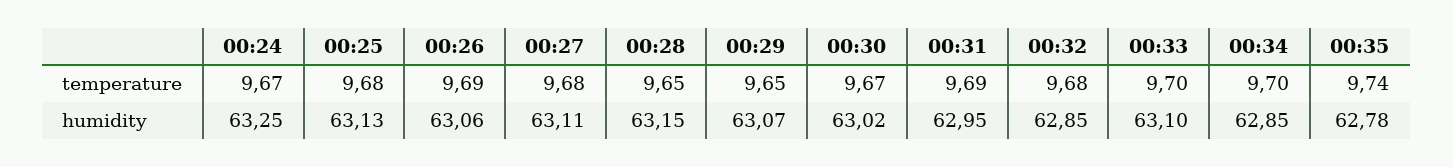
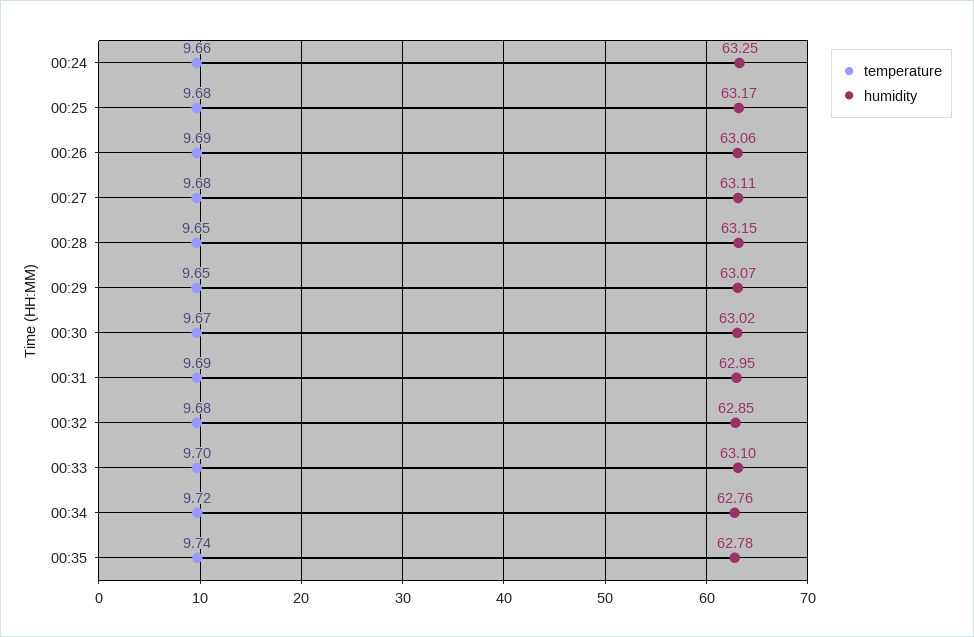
temperature, 00:24: 9.67 -> 9.66
temperature, 00:34: 9.7 -> 9.72
humidity, 00:25: 63.13 -> 63.17
humidity, 00:34: 62.85 -> 62.76

